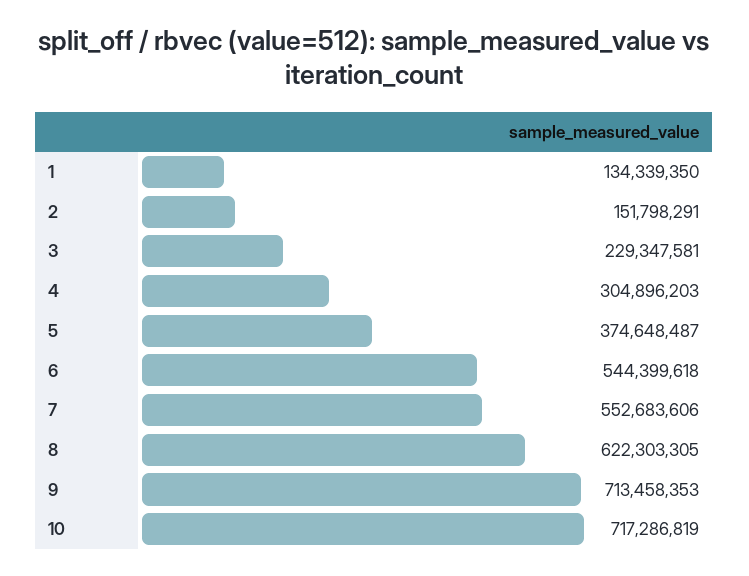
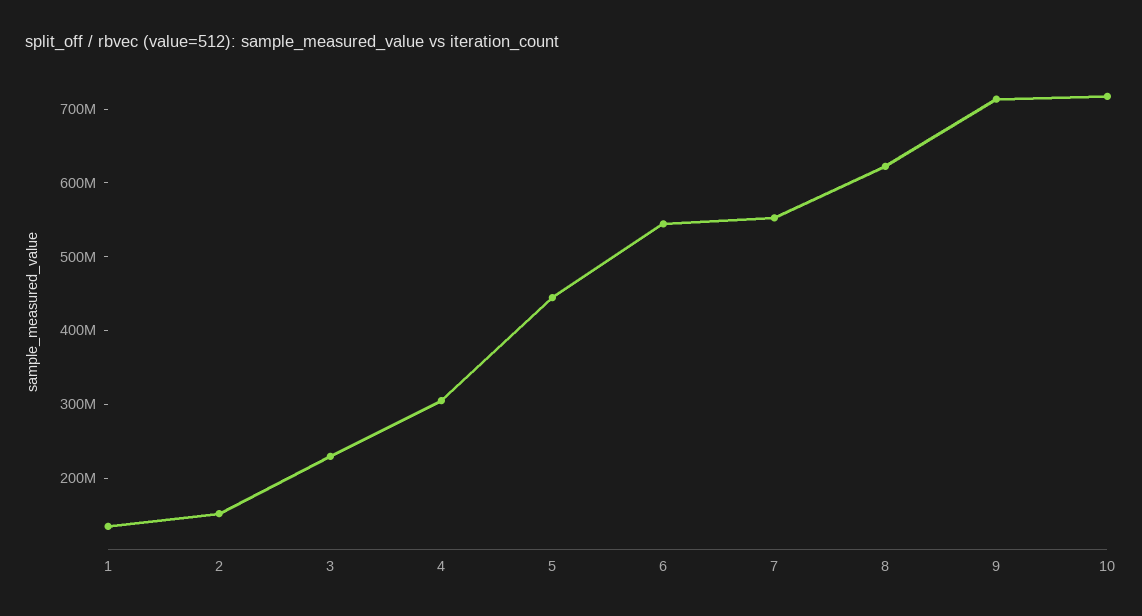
5: 374648487 -> 440000000

